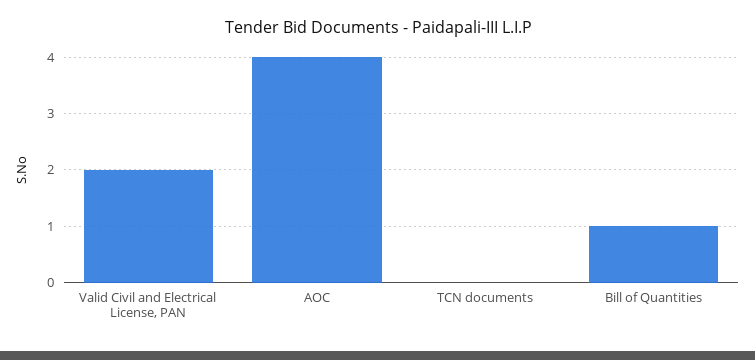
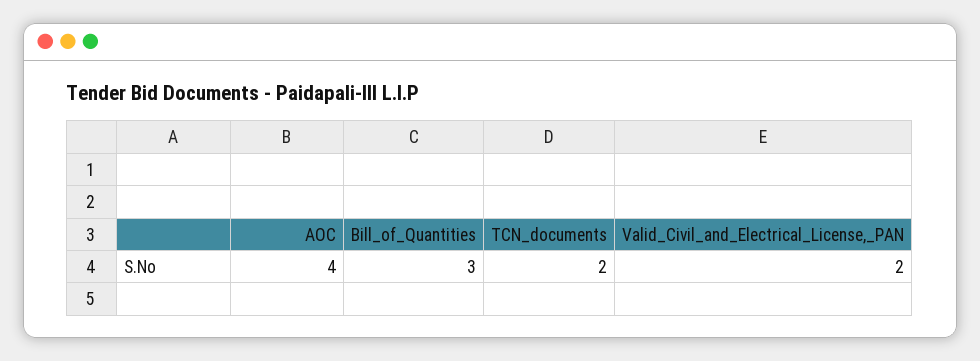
TCN documents: 0 -> 2
Bill of Quantities: 1 -> 3

